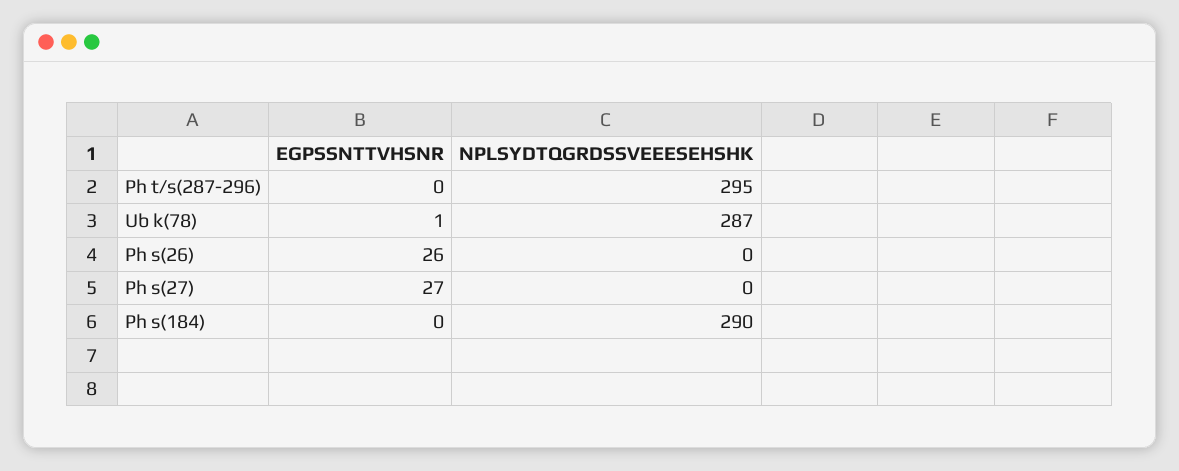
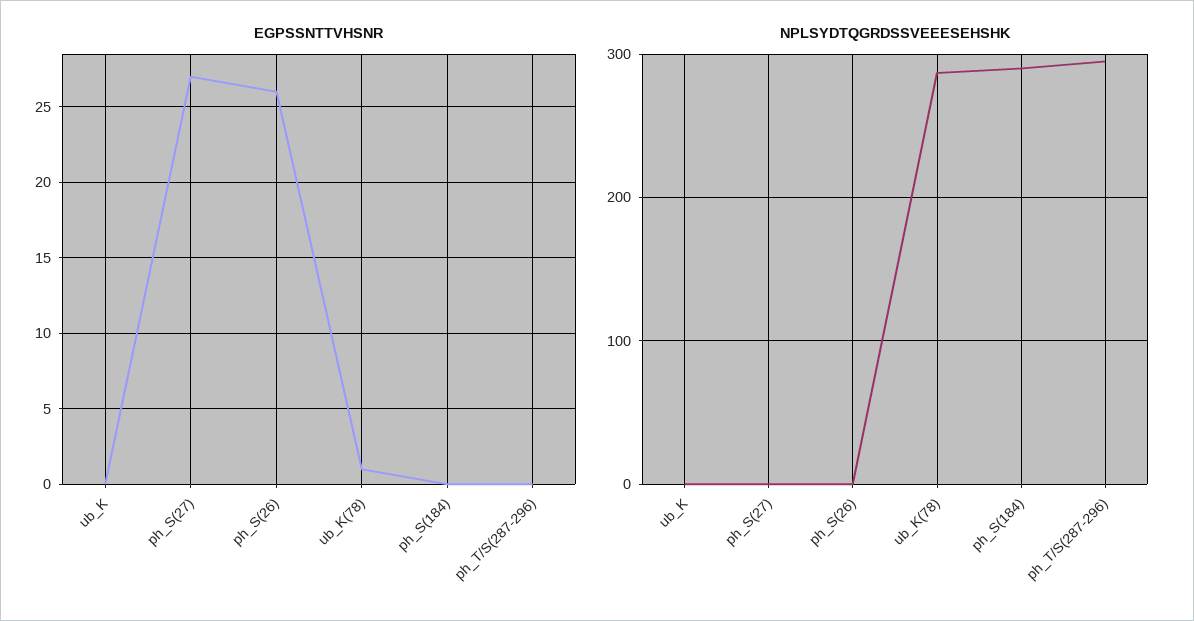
EGPSSNTTVHSNR, ub_K: none -> 0
NPLSYDTQGRDSSVEEESEHSHK, ub_K: none -> 0

